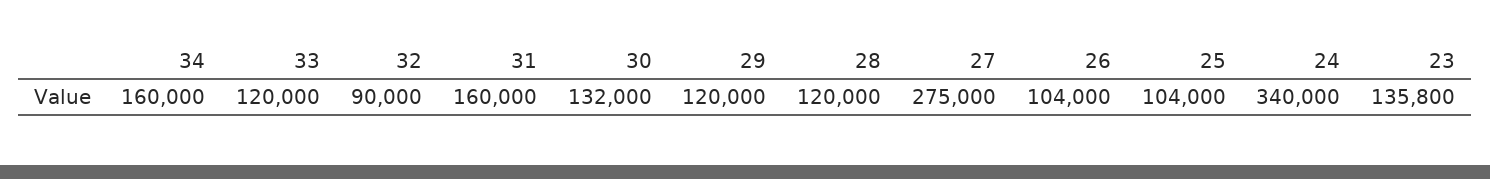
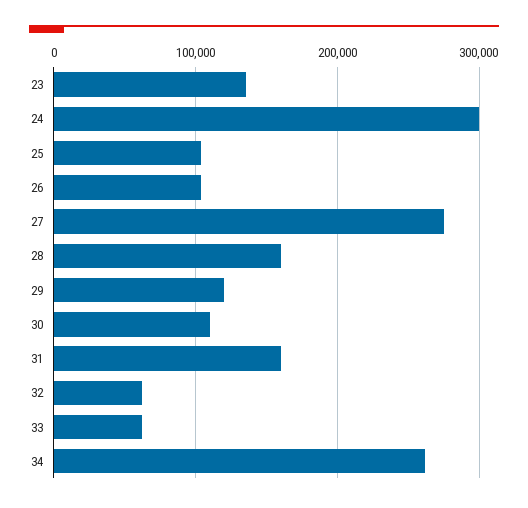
34: 160000 -> 260000
33: 120000 -> 60000
32: 90000 -> 60000
30: 132000 -> 110000
28: 120000 -> 160000
24: 340000 -> 300000

